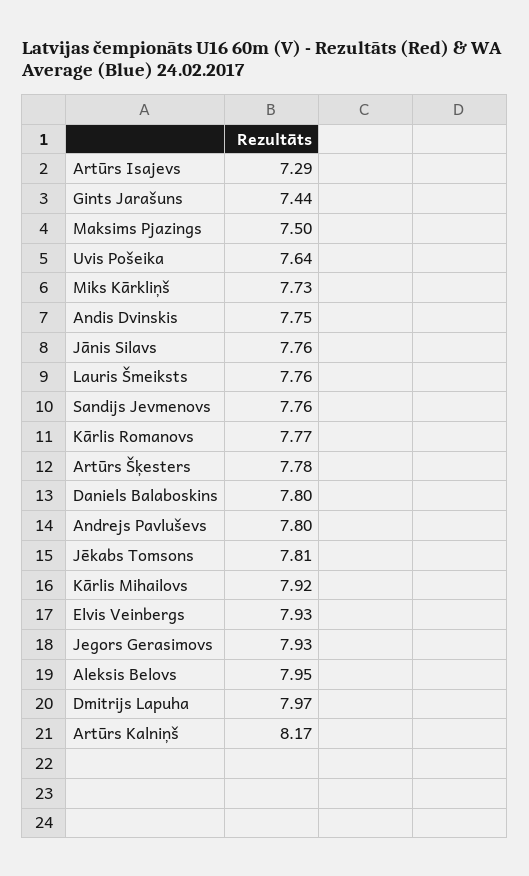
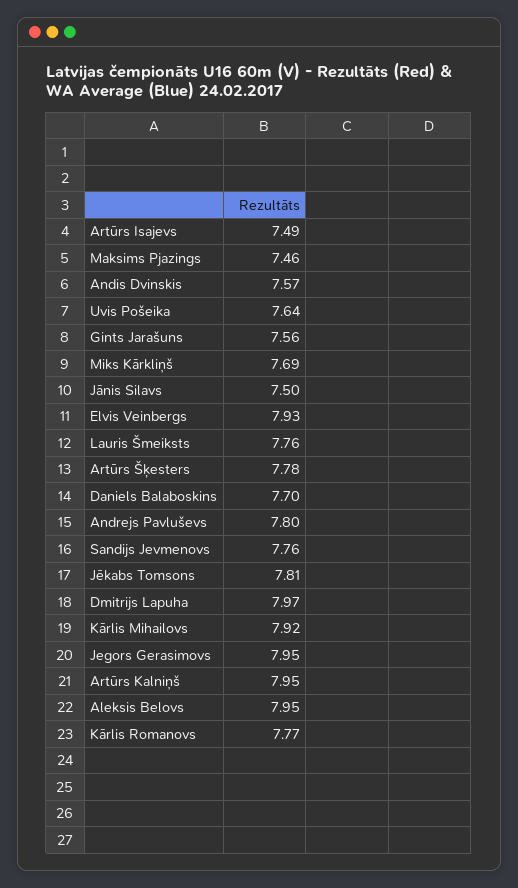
Artūrs Isajevs: 7.29 -> 7.49
Gints Jarašuns: 7.44 -> 7.56
Maksims Pjazings: 7.5 -> 7.46
Miks Kārkliņš: 7.73 -> 7.69
Andis Dvinskis: 7.75 -> 7.57
Jānis Silavs: 7.76 -> 7.5
Daniels Balaboskins: 7.8 -> 7.7
Jegors Gerasimovs: 7.93 -> 7.95
Artūrs Kalniņš: 8.17 -> 7.95

